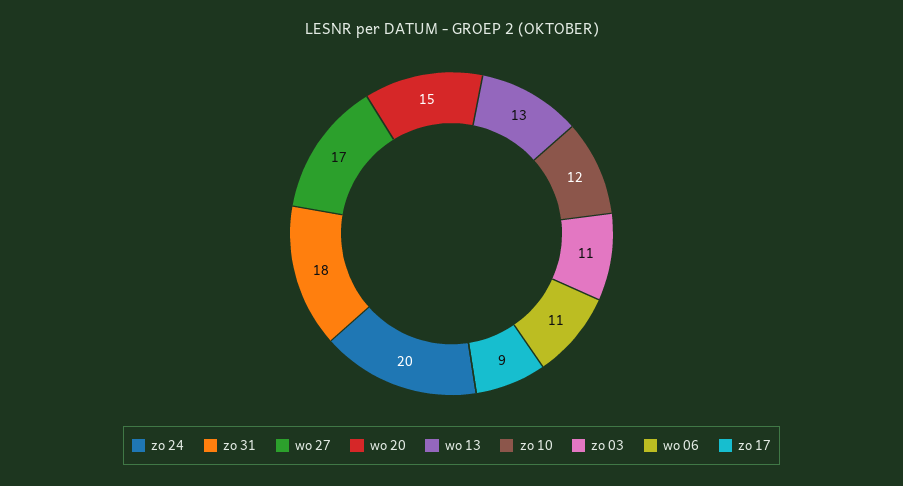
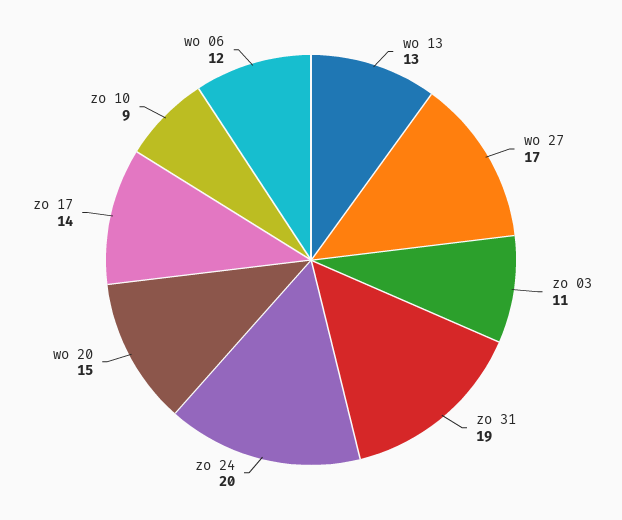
zo 31: 18 -> 19
zo 10: 12 -> 9
wo 06: 11 -> 12
zo 17: 9 -> 14

